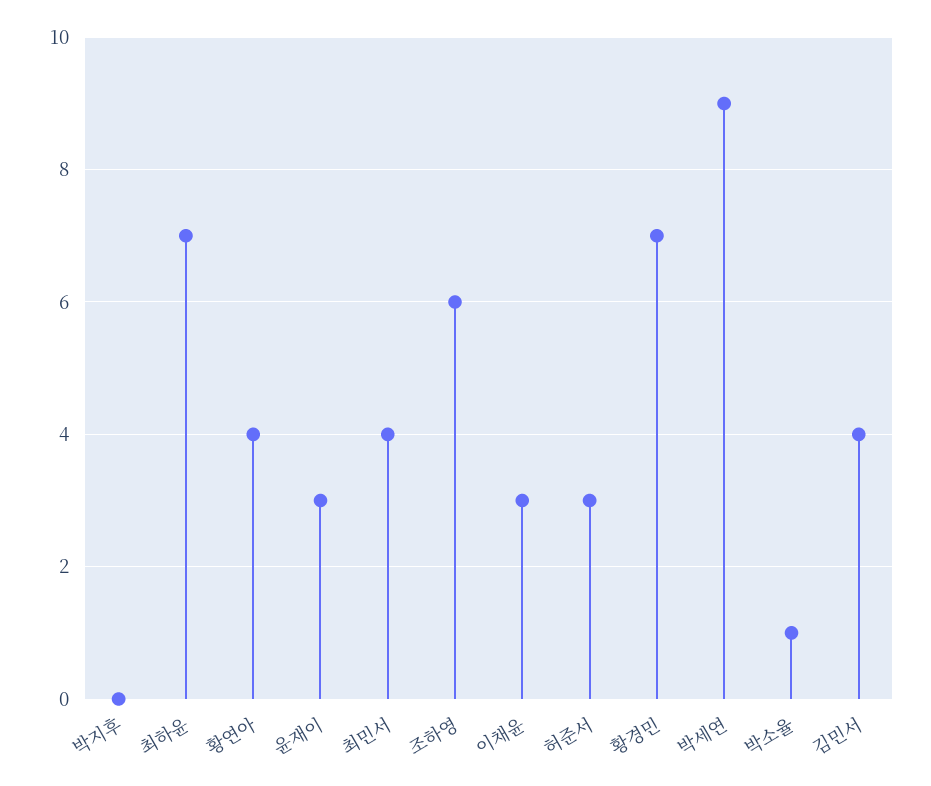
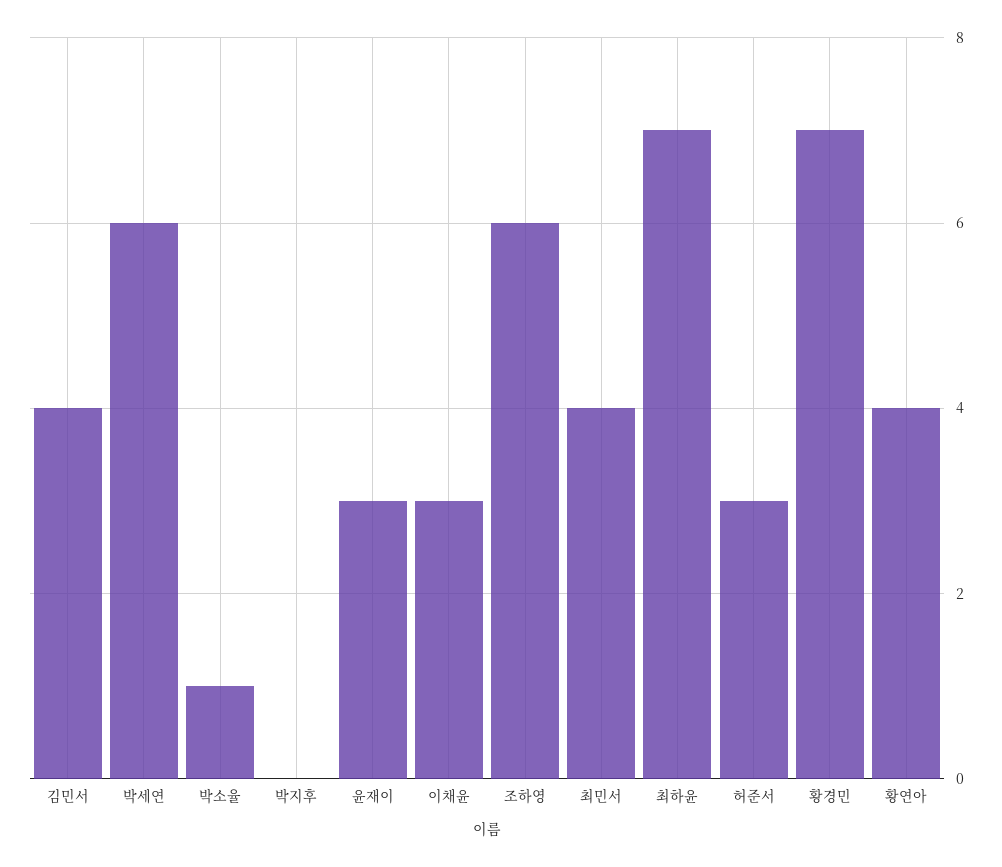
박세연: 9 -> 6

